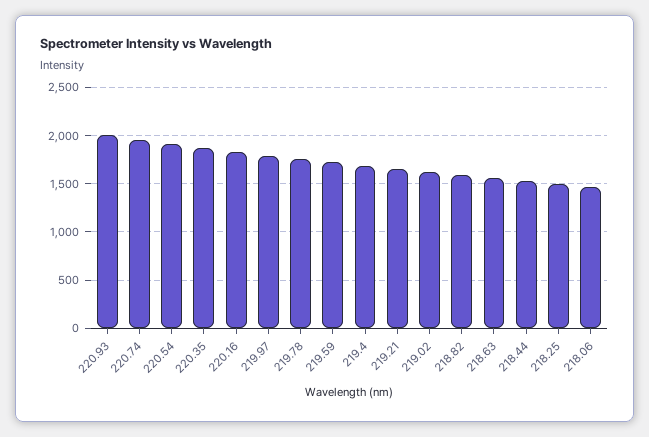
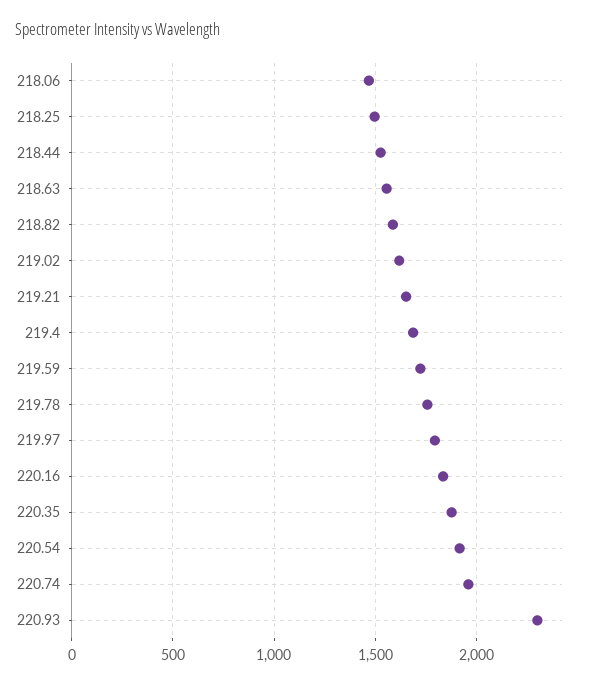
220.93: 2000 -> 2300

